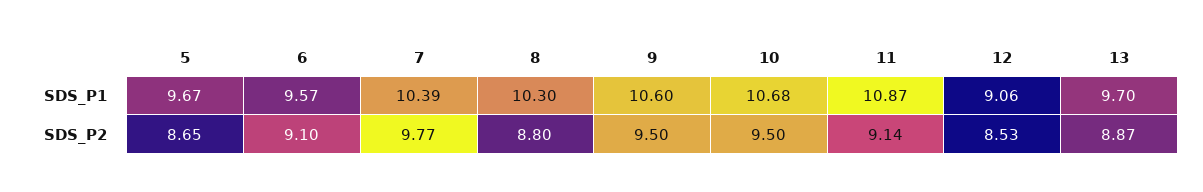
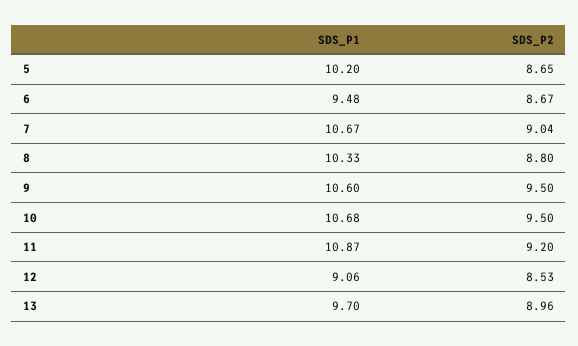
5, SDS_P1: 9.67 -> 10.2
6, SDS_P1: 9.57 -> 9.48
7, SDS_P1: 10.39 -> 10.67
8, SDS_P1: 10.3 -> 10.33
6, SDS_P2: 9.1 -> 8.67
7, SDS_P2: 9.77 -> 9.04
11, SDS_P2: 9.14 -> 9.2
13, SDS_P2: 8.87 -> 8.96

